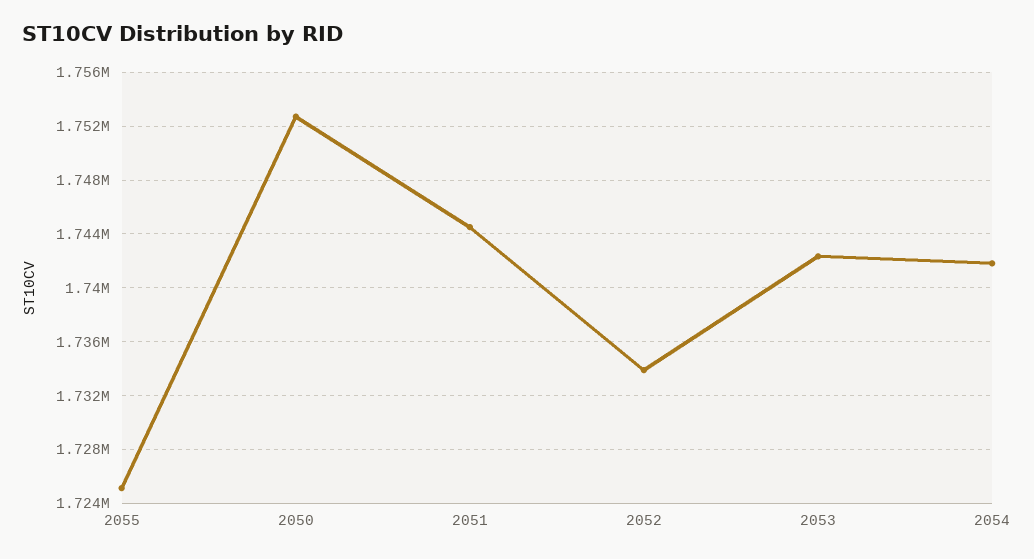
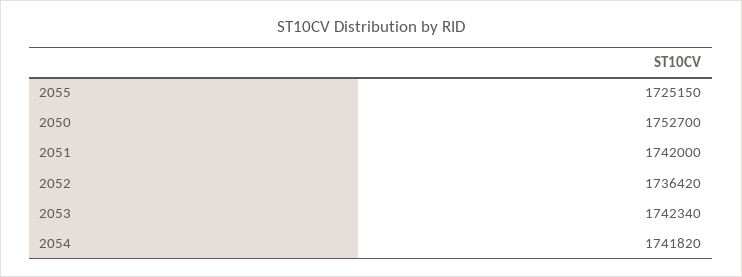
2051: 1744500 -> 1742000
2052: 1734000 -> 1736420

